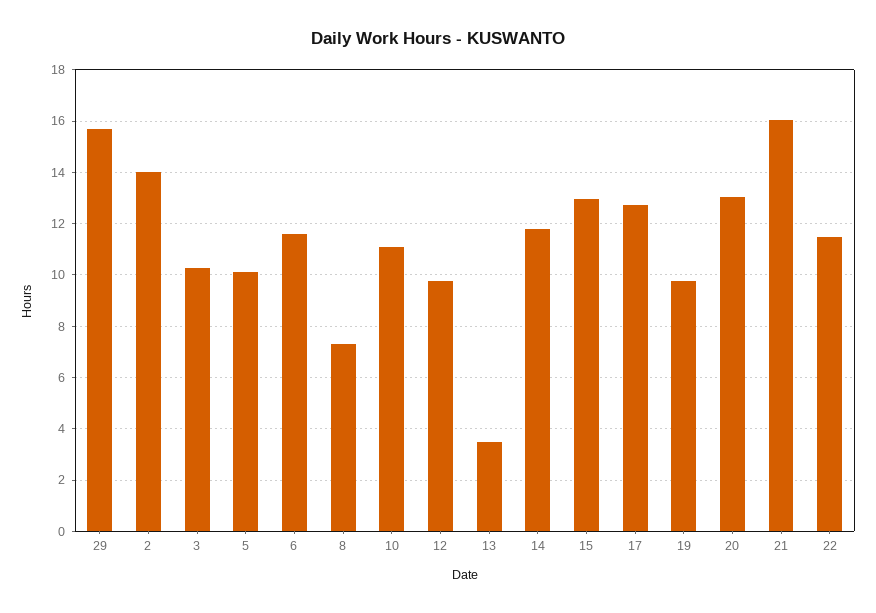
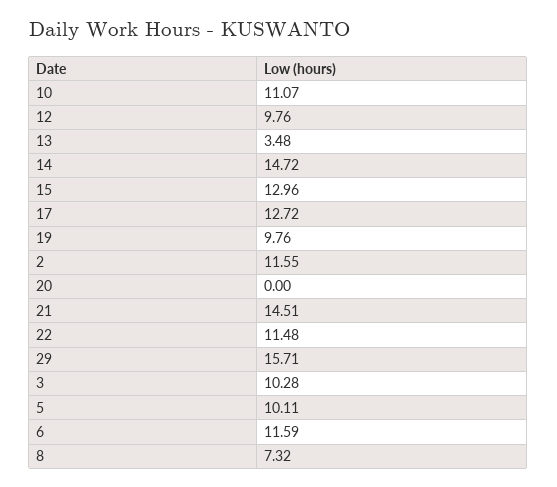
2: 14 -> 11.55
14: 11.75 -> 14.72
20: 13 -> 0
21: 16 -> 14.51

